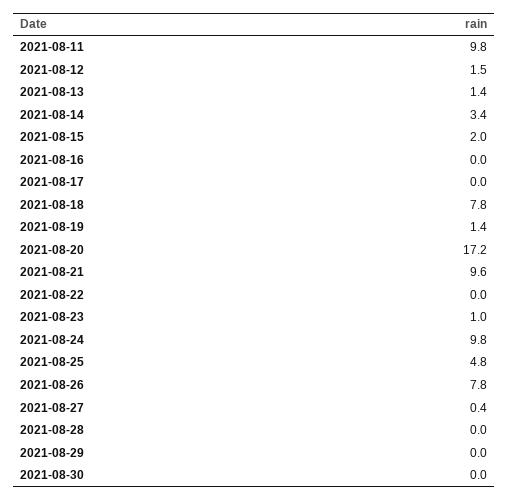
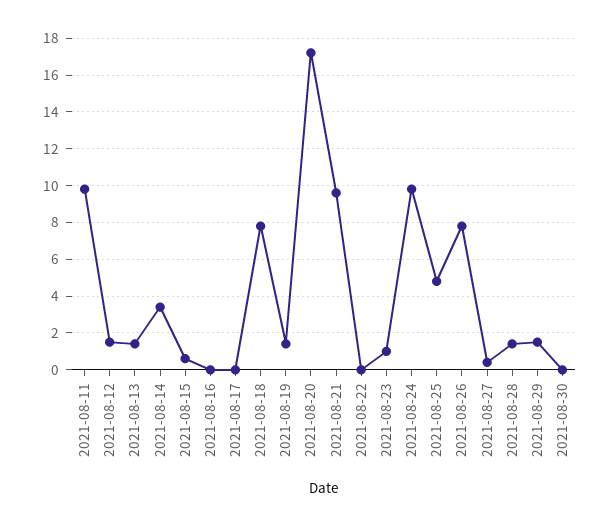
2021-08-15: 2 -> 0.5
2021-08-28: 0 -> 1.5
2021-08-29: 0 -> 1.5

